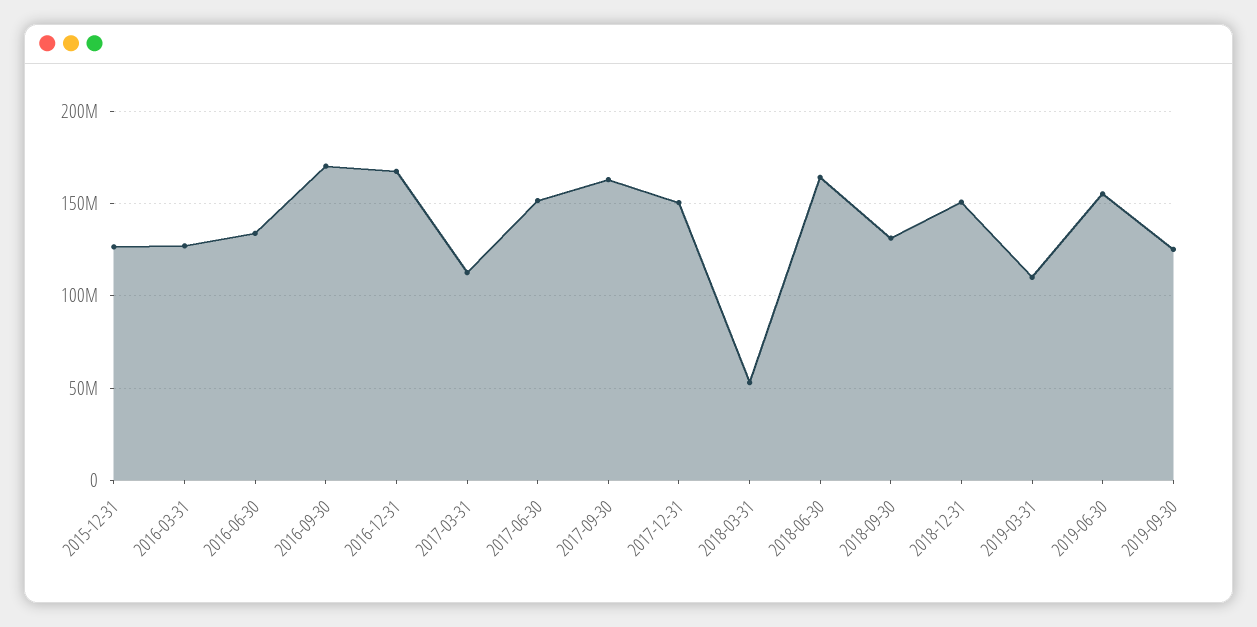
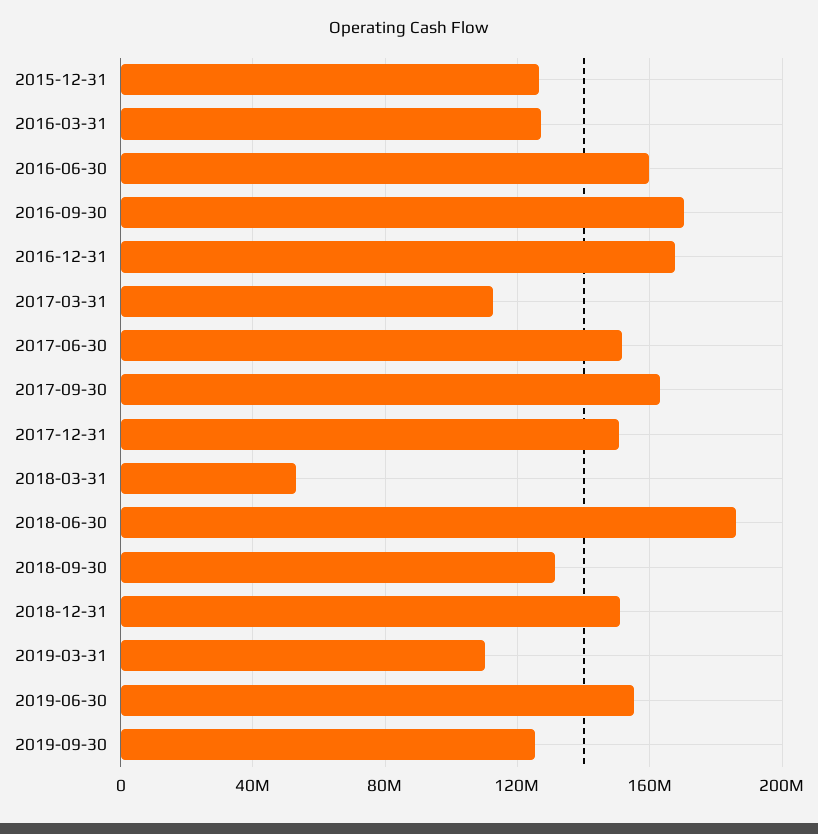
2016-06-30: 135000000 -> 160000000
2018-06-30: 165000000 -> 185000000

